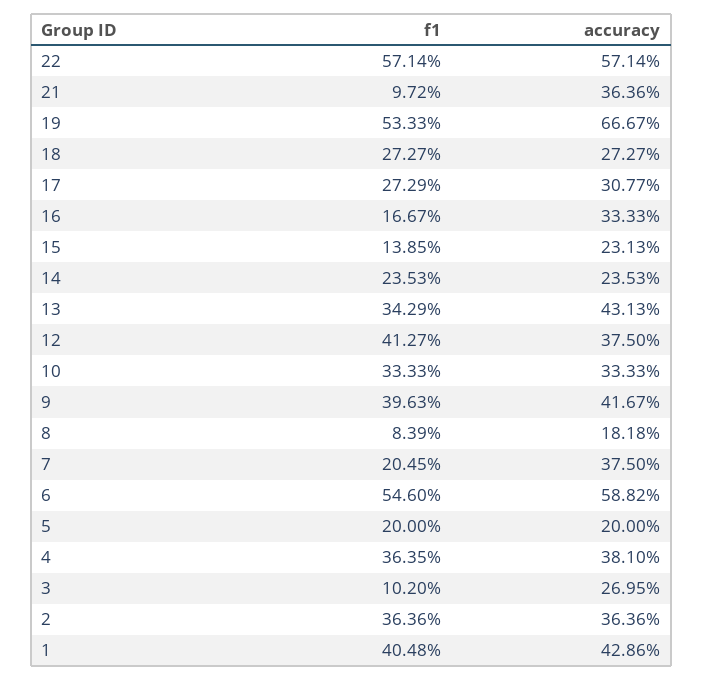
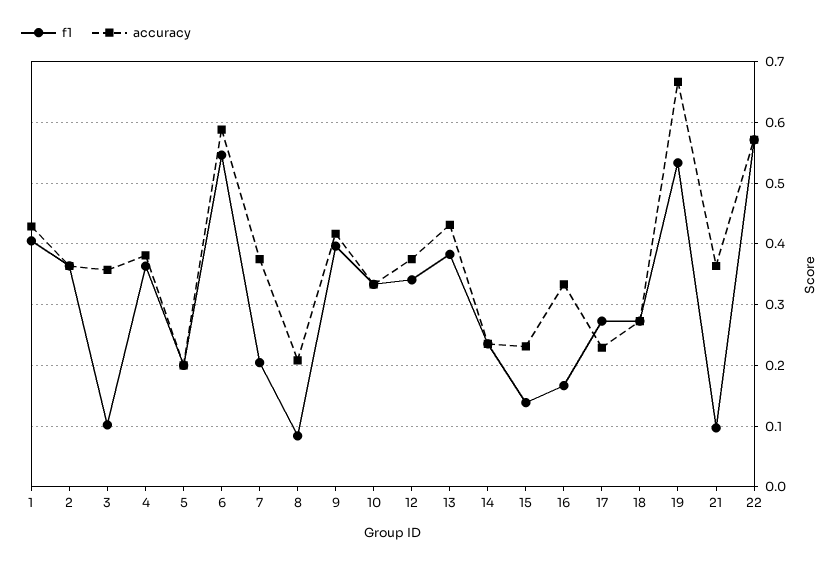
accuracy, 17: 0.3077 -> 0.23
f1, 13: 0.3429 -> 0.38
f1, 12: 0.4127 -> 0.34
accuracy, 8: 0.1818 -> 0.21
accuracy, 3: 0.2695 -> 0.36

